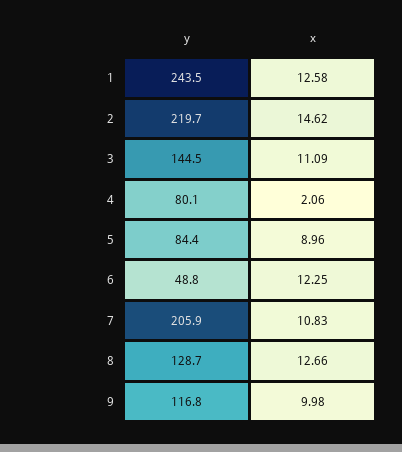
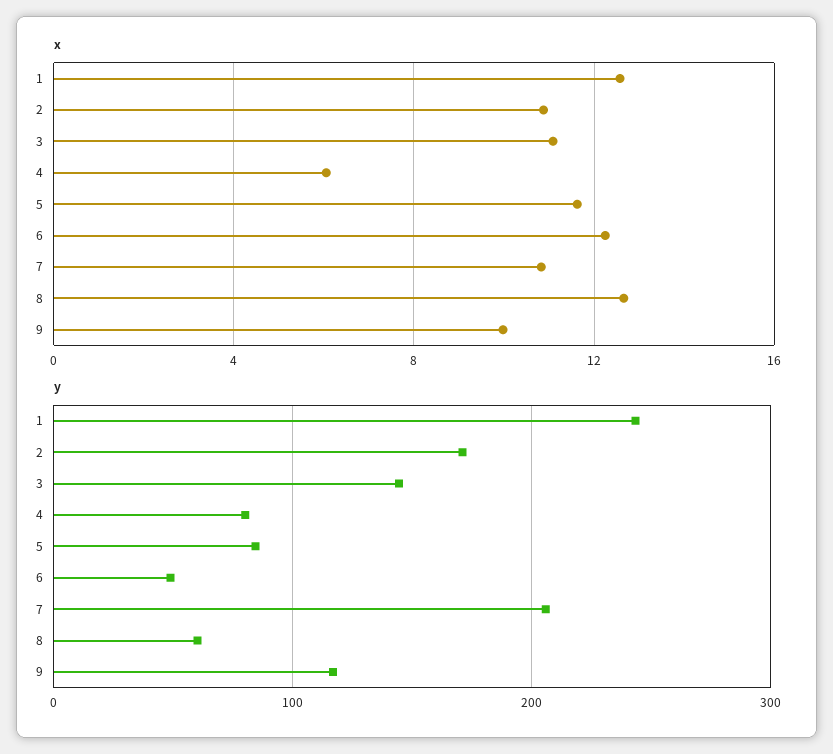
y, 2: 219.7 -> 170
x, 2: 14.62 -> 11
x, 4: 2.06 -> 6
x, 5: 8.96 -> 11.5
y, 8: 128.7 -> 60

